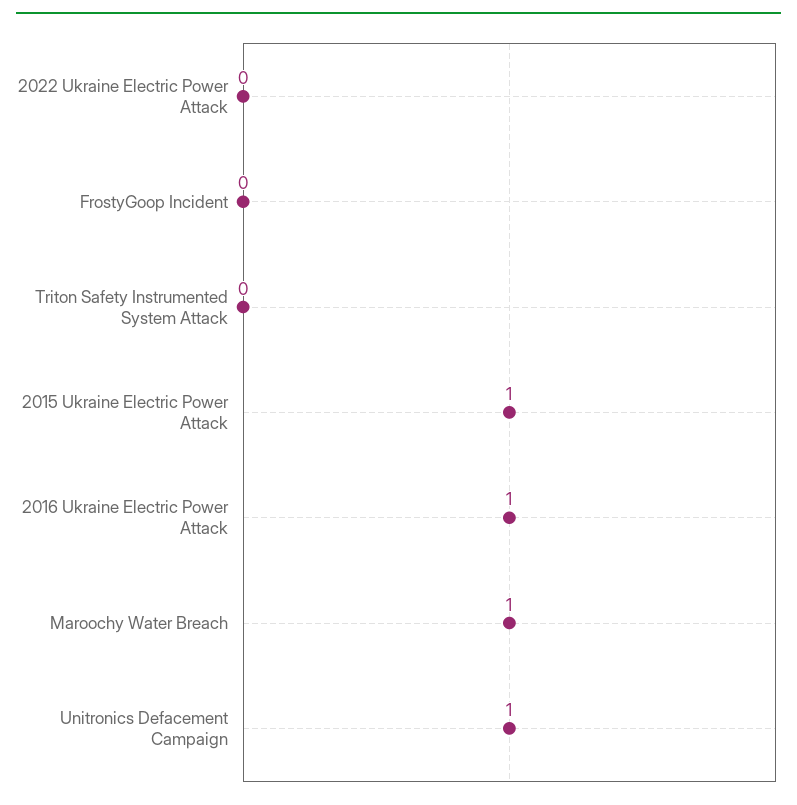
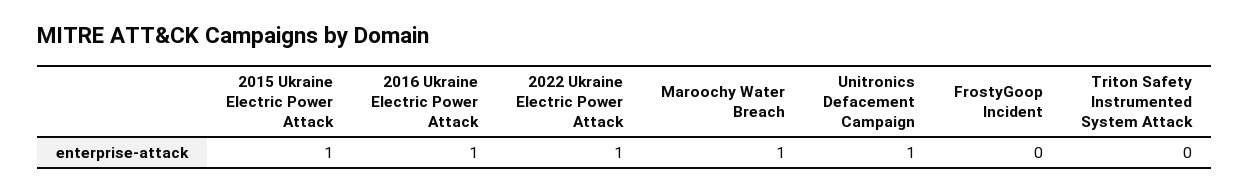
2022 Ukraine Electric Power Attack: 0 -> 1

